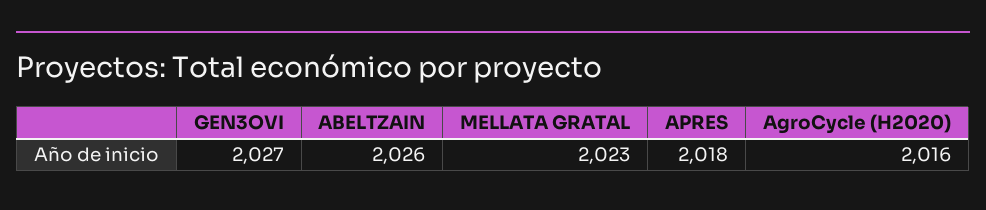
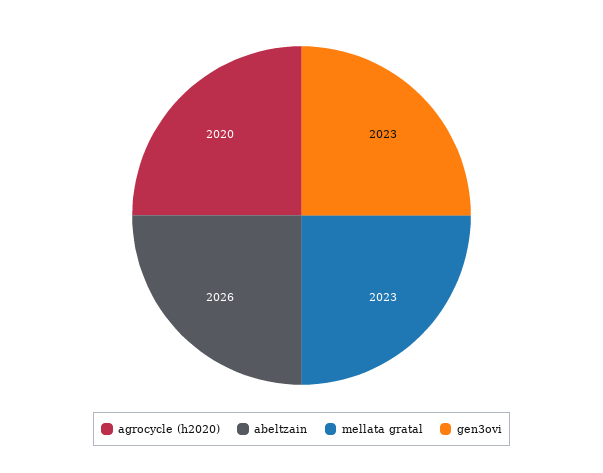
GEN3OVI: 2027 -> 2023
APRES: 2018 -> none
AgroCycle (H2020): 2016 -> 2020

